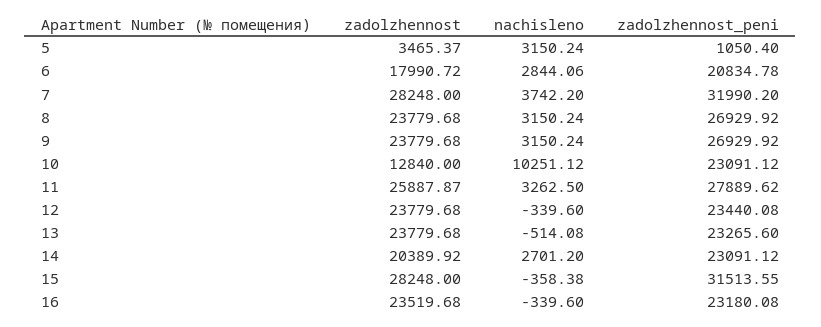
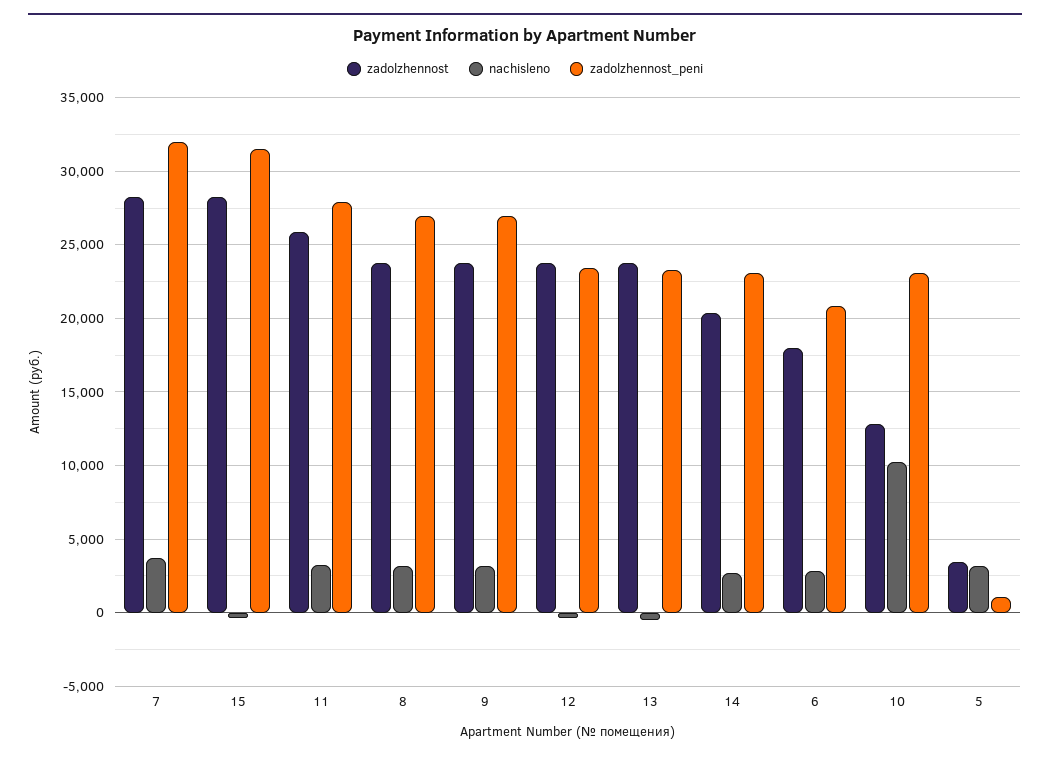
zadolzhennost, 16: 23519.68 -> none
nachisleno, 16: -339.6 -> none
zadolzhennost_peni, 16: 23180.08 -> none

